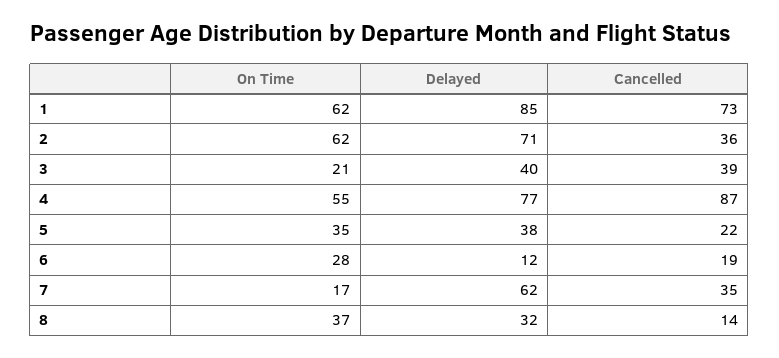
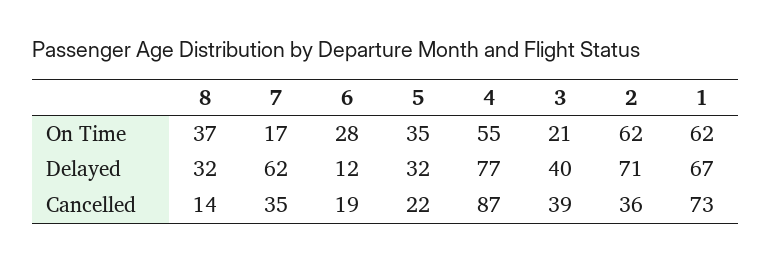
Delayed, 1: 85 -> 67
Delayed, 5: 38 -> 32

